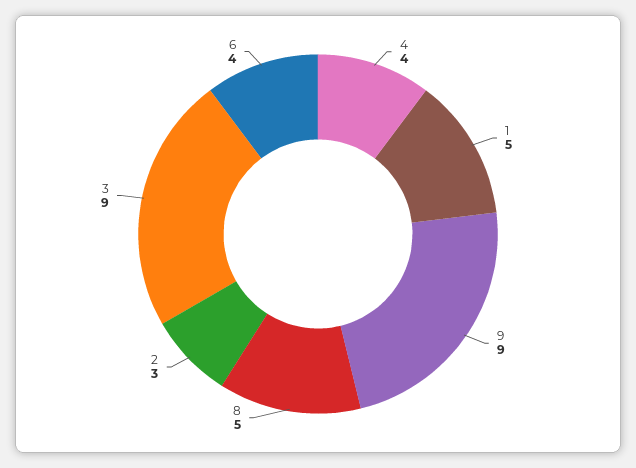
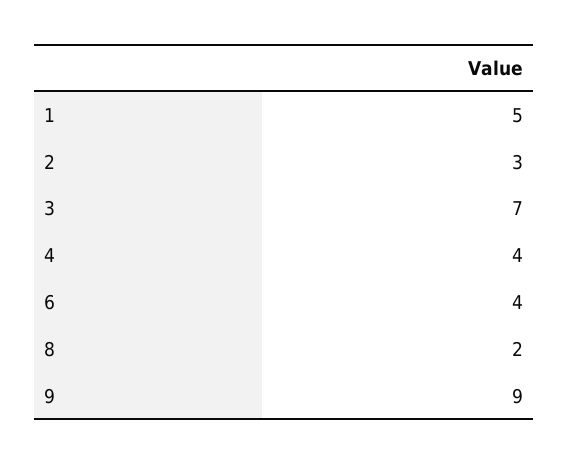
8: 5 -> 2
3: 9 -> 7

